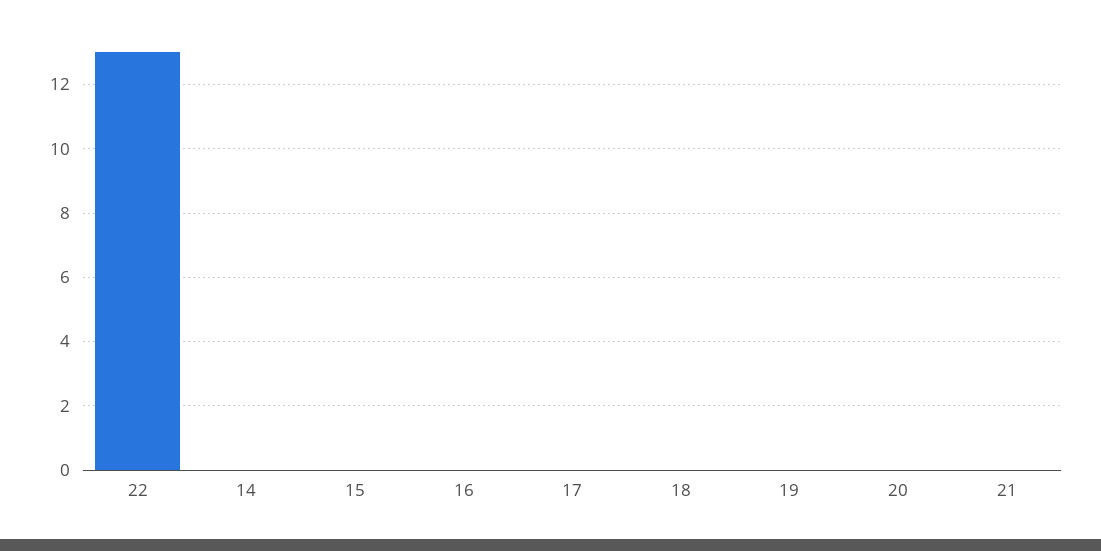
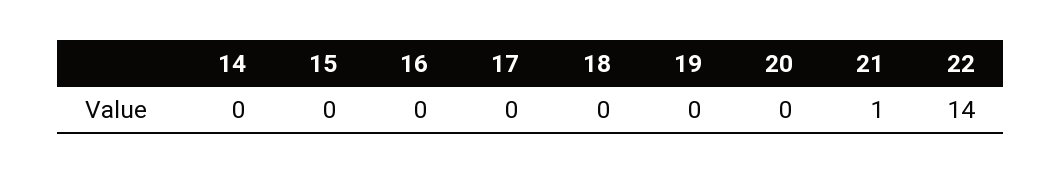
22: 13 -> 14
21: 0 -> 1

